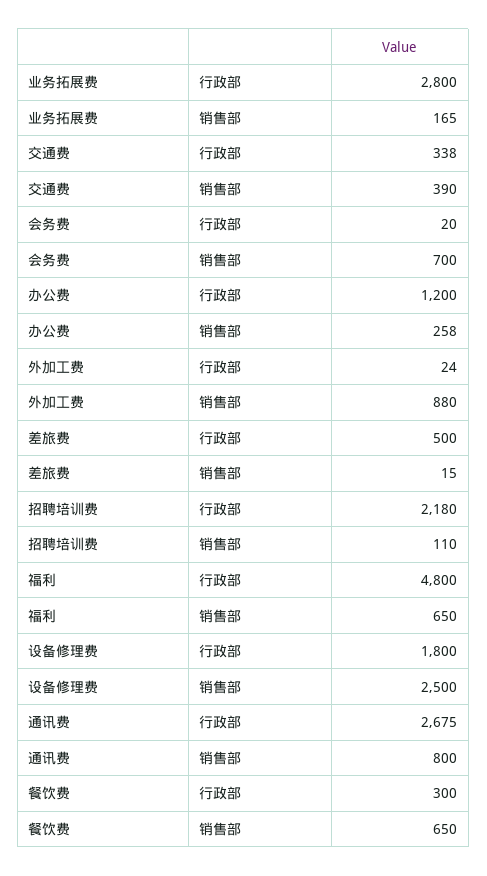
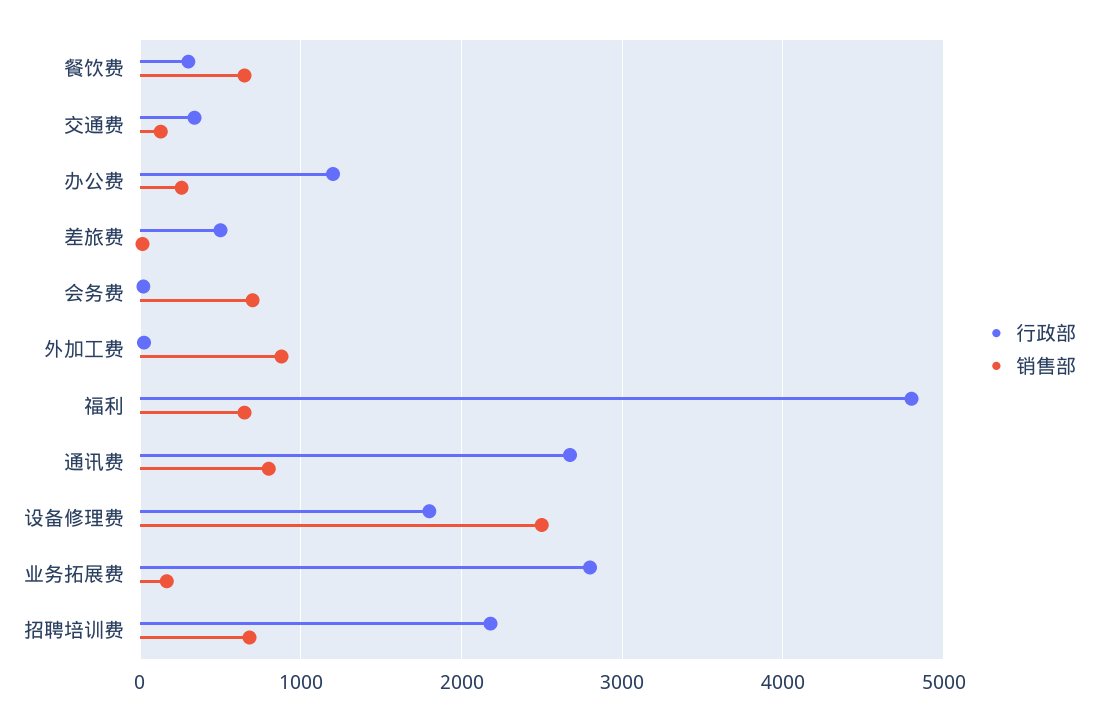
销售部, 交通费: 390 -> 100
销售部, 招聘培训费: 110 -> 700

